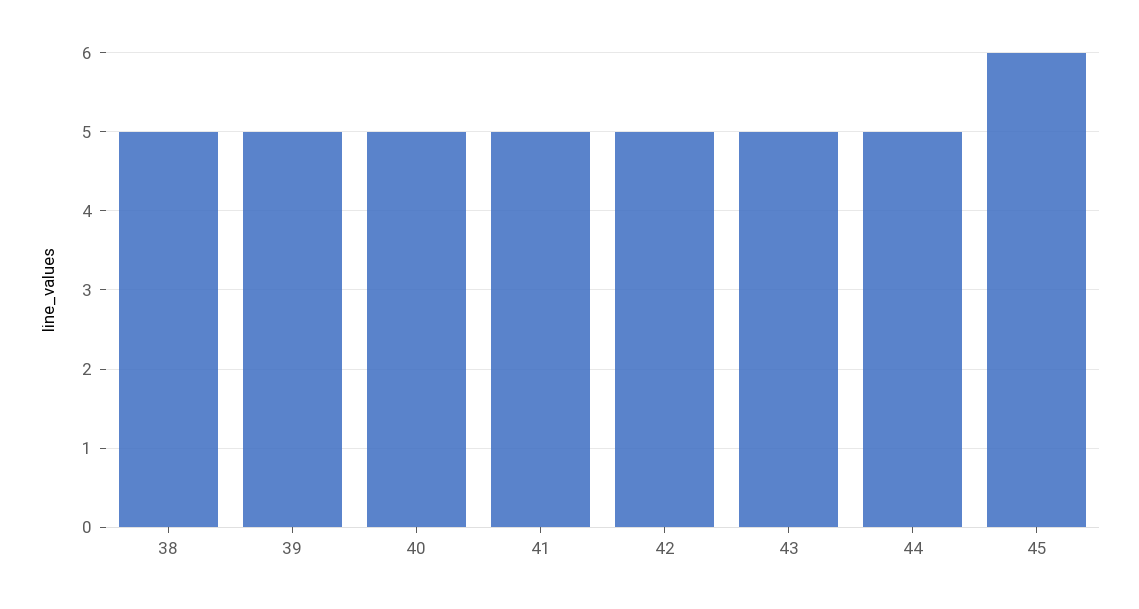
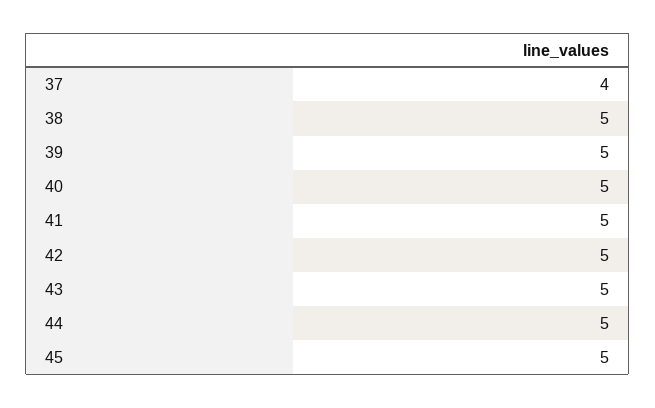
45: 6 -> 5
37: none -> 4

